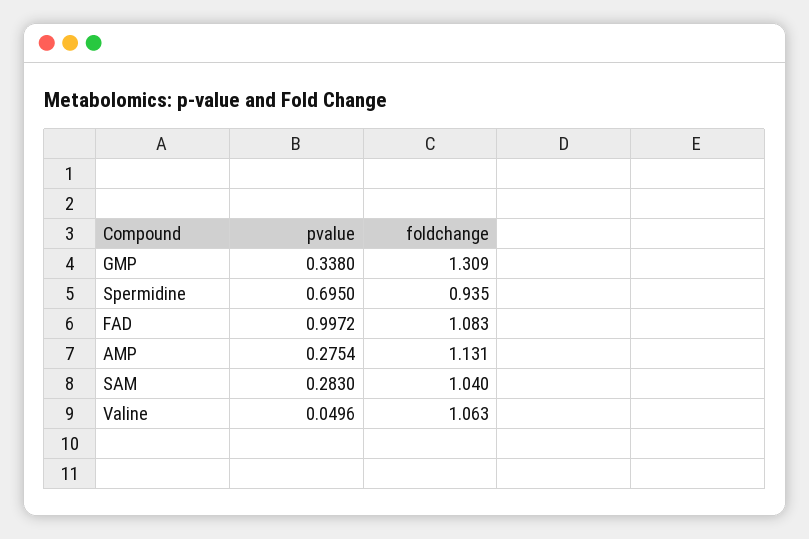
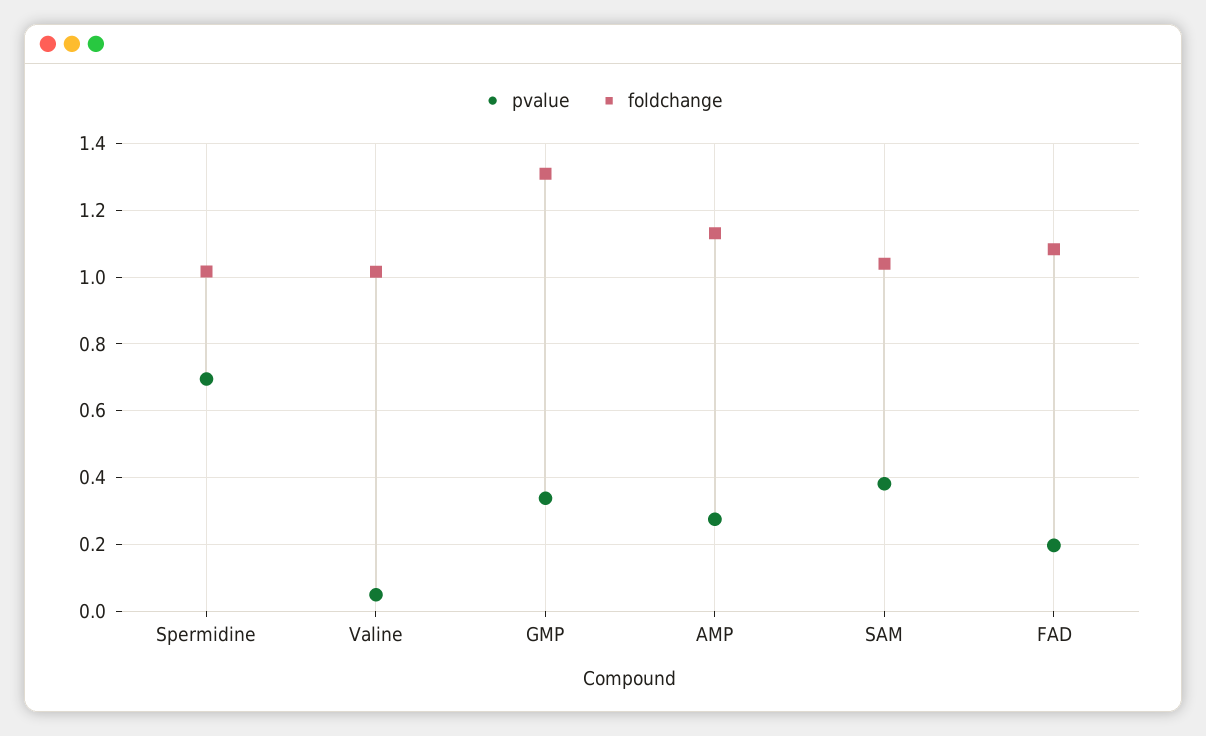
foldchange, Spermidine: 0.935 -> 1.02
pvalue, FAD: 0.9972 -> 0.2
pvalue, SAM: 0.283 -> 0.38
foldchange, Valine: 1.063 -> 1.02

